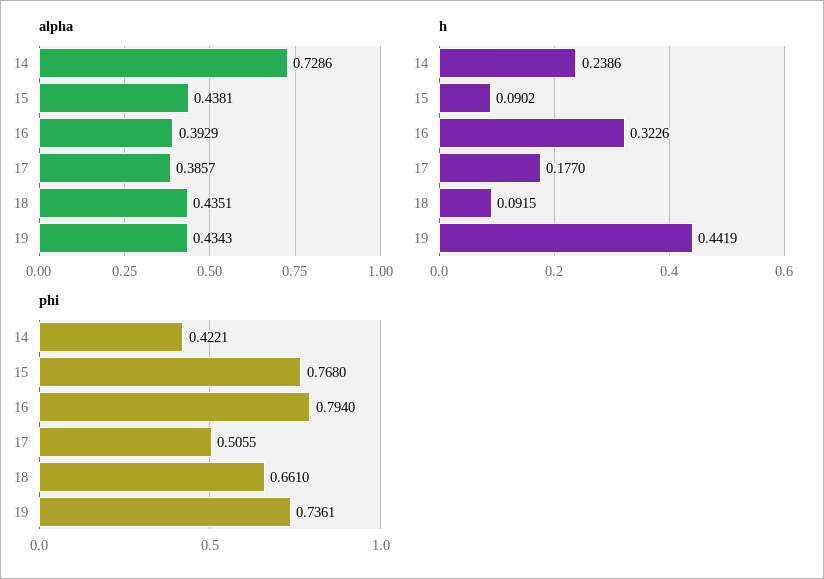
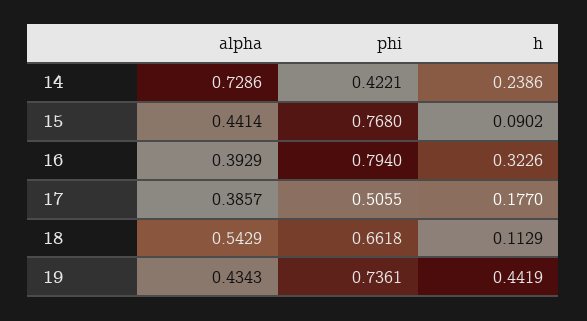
alpha, 15: 0.4381 -> 0.4414
alpha, 18: 0.4351 -> 0.5429
h, 18: 0.0915 -> 0.1129
phi, 18: 0.661 -> 0.6618

